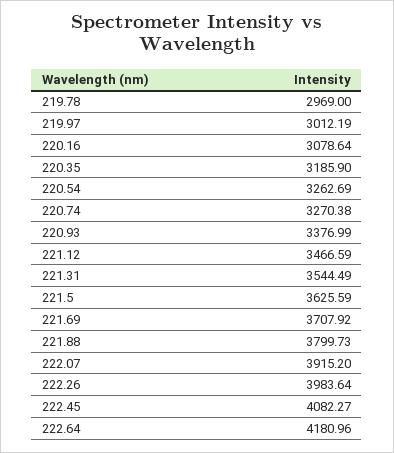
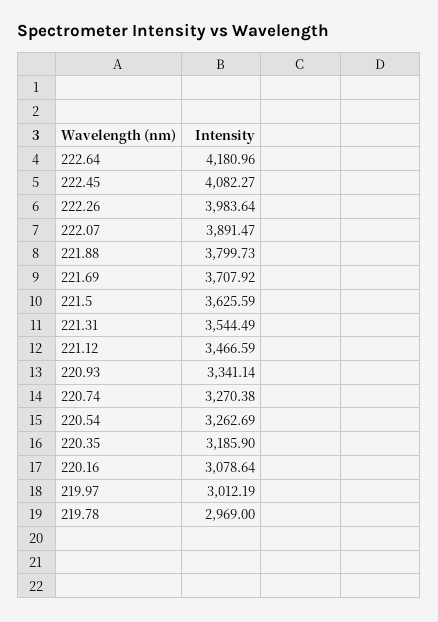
220.93: 3376.99 -> 3341.14
222.07: 3915.2 -> 3891.47

